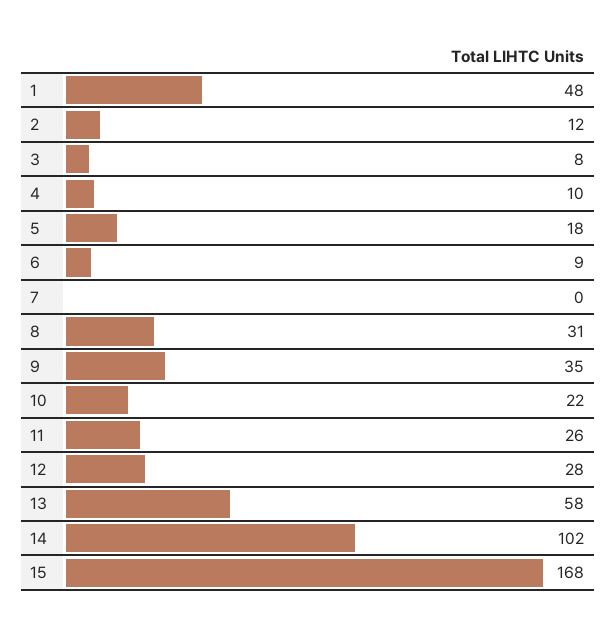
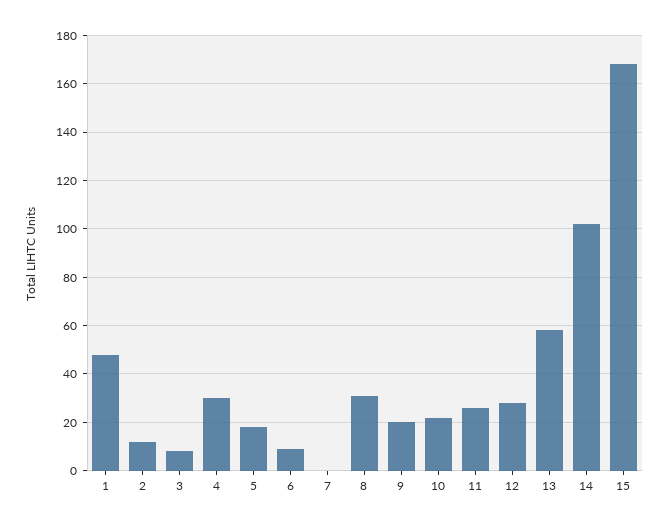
4: 10 -> 30
9: 35 -> 20

